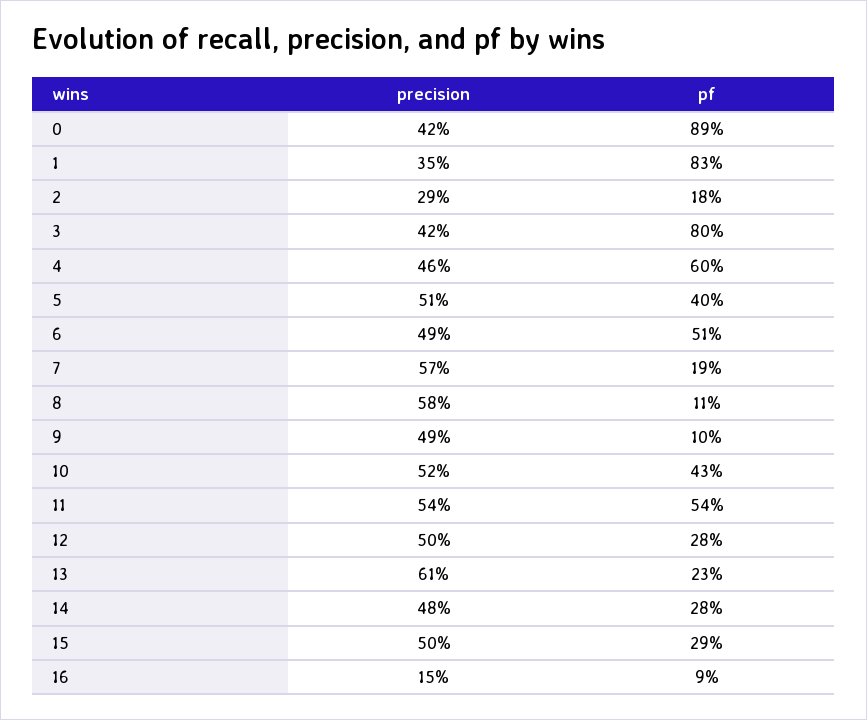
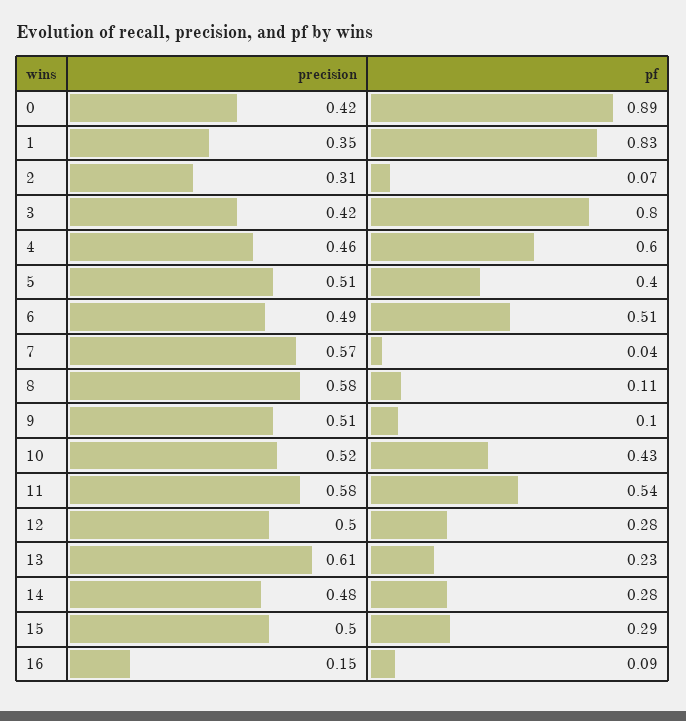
precision, 2: 0.29 -> 0.31
pf, 2: 0.18 -> 0.07
pf, 7: 0.19 -> 0.04
precision, 9: 0.49 -> 0.51
precision, 11: 0.54 -> 0.58

